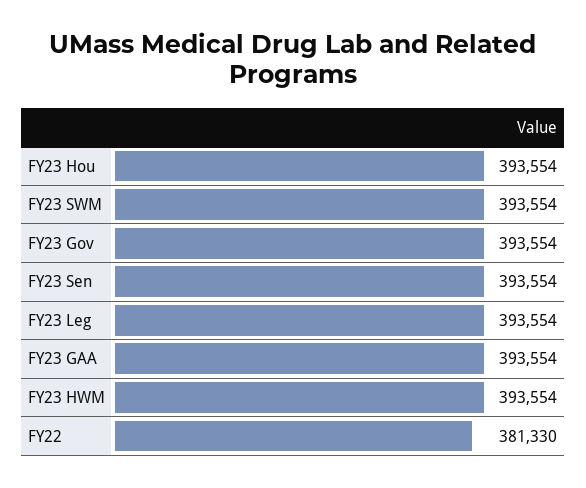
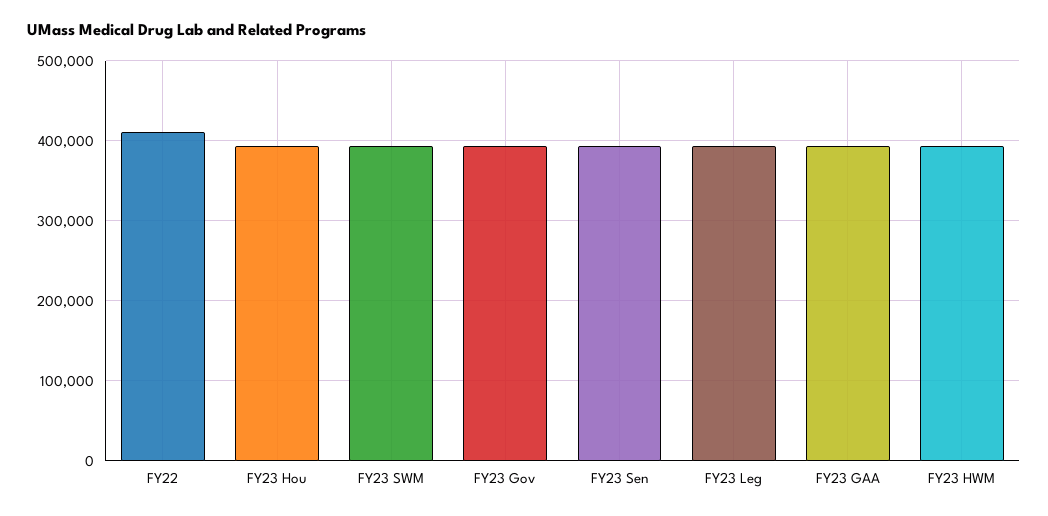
FY22: 381330 -> 410000

